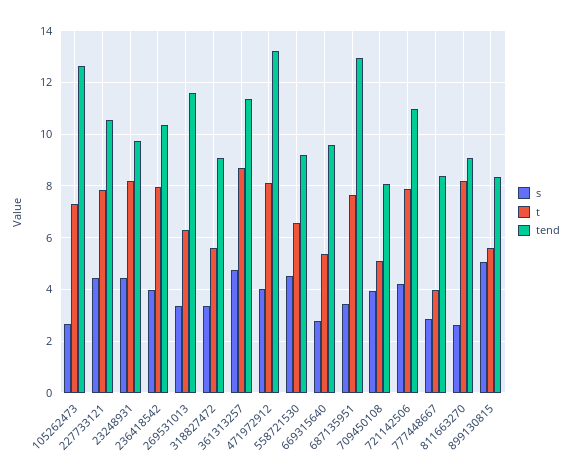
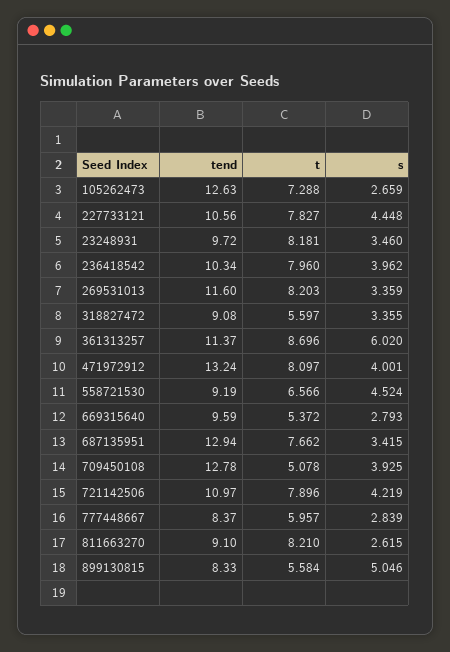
s, 23248931: 4.5 -> 3.46
t, 269531013: 6.25 -> 8.203
s, 361313257: 4.75 -> 6.02
tend, 709450108: 8 -> 12.78
t, 777448667: 4 -> 5.957

